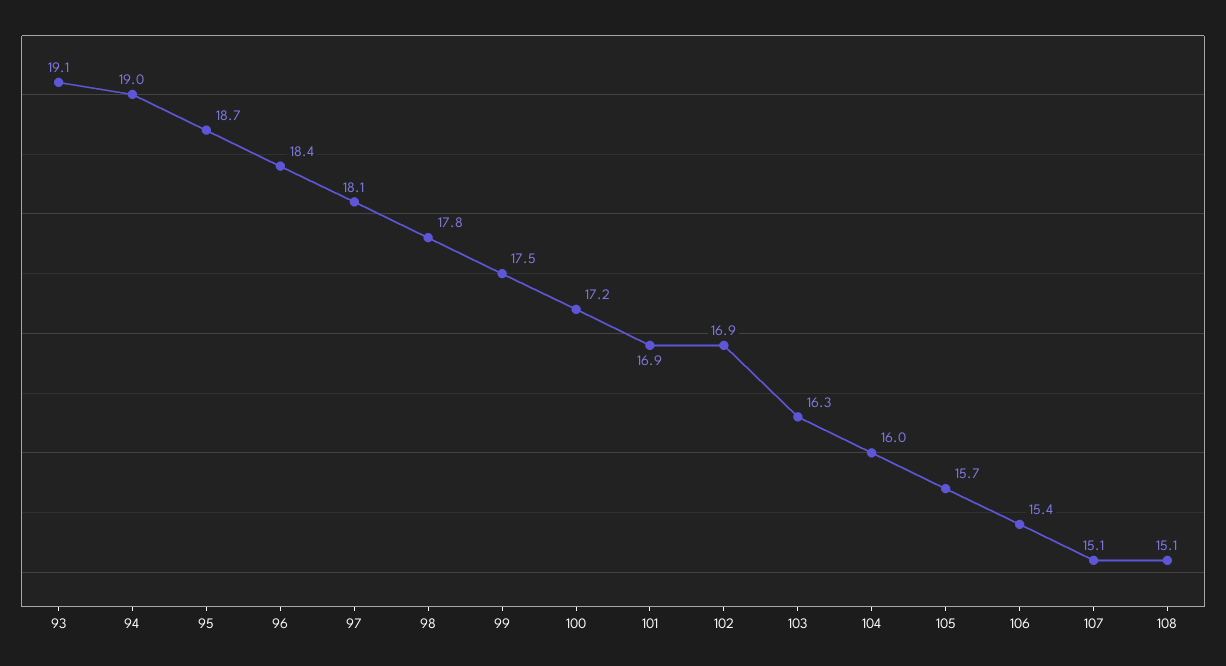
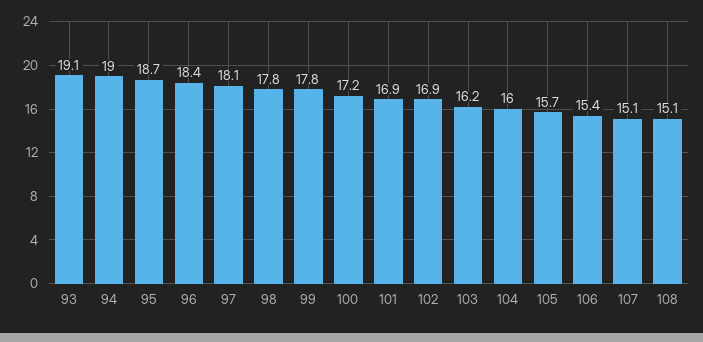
99: 17.5 -> 17.8
103: 16.3 -> 16.2

